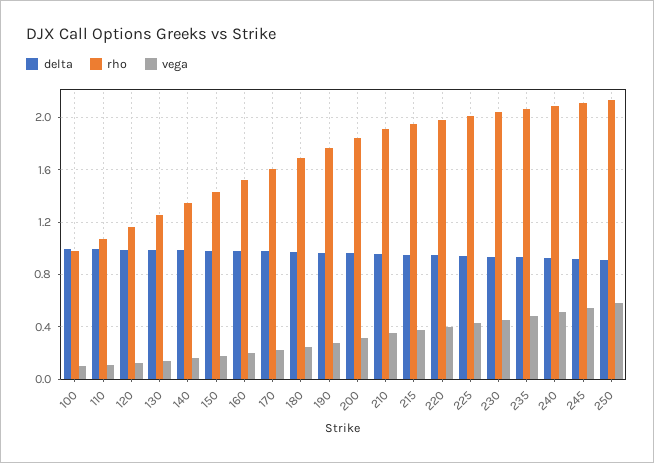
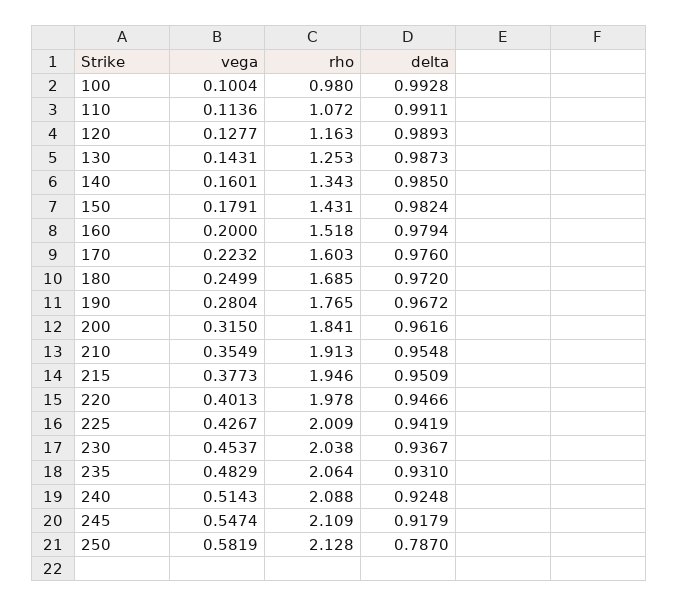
delta, 250: 0.9 -> 0.787

